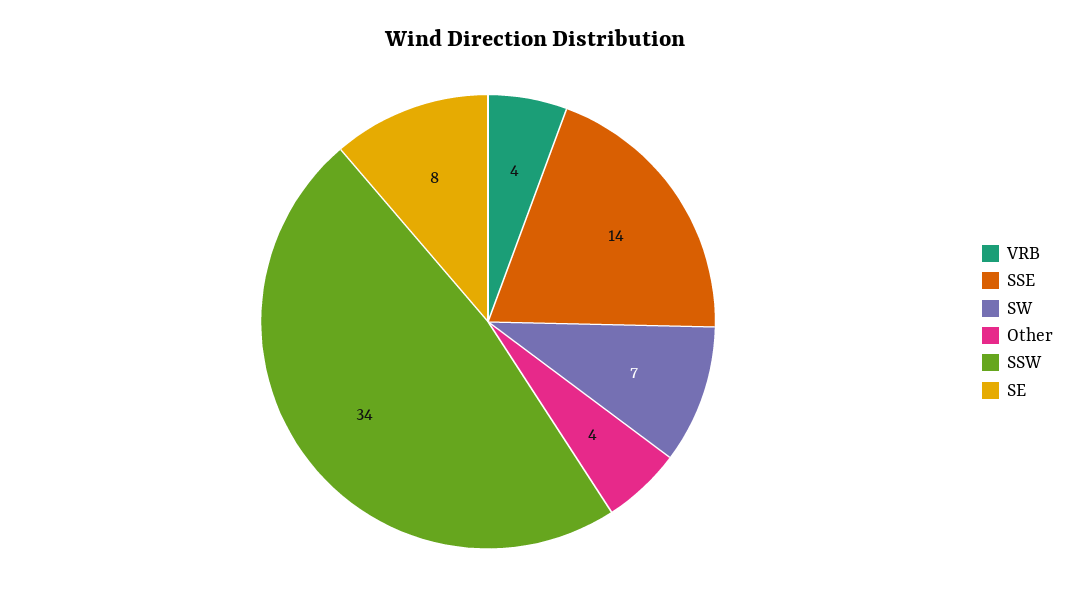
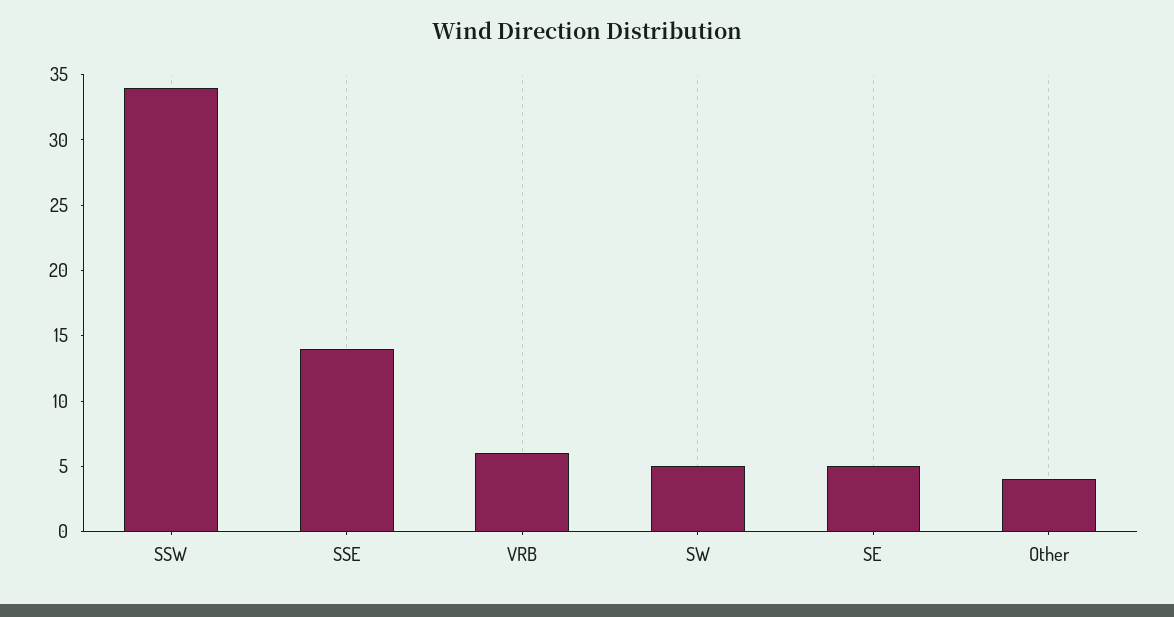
VRB: 4 -> 6
SW: 7 -> 5
SE: 8 -> 5

